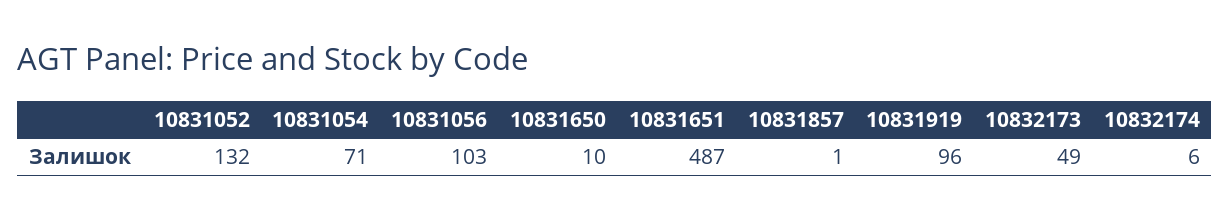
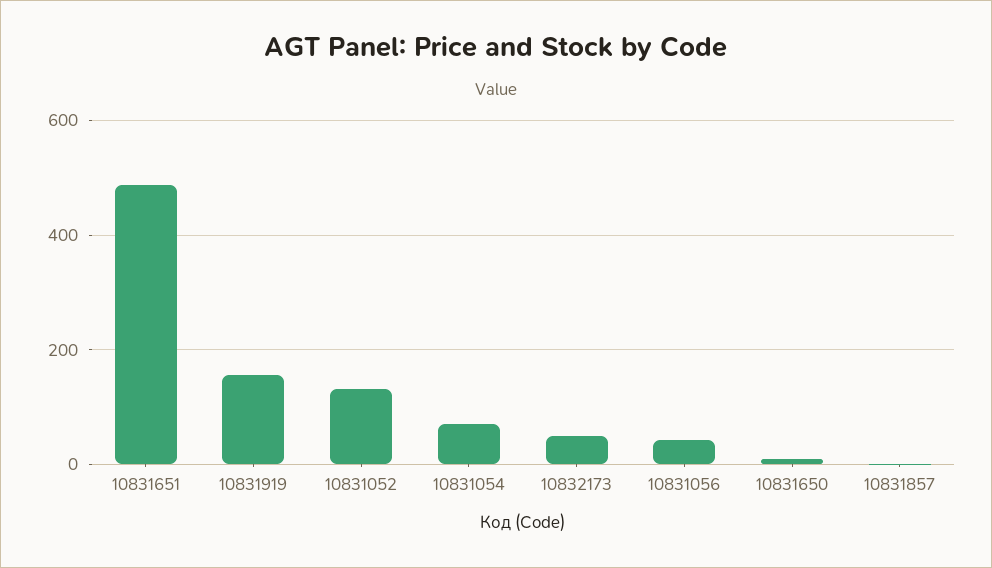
10831056: 103 -> 40
10831919: 96 -> 160
10832174: 6 -> none

